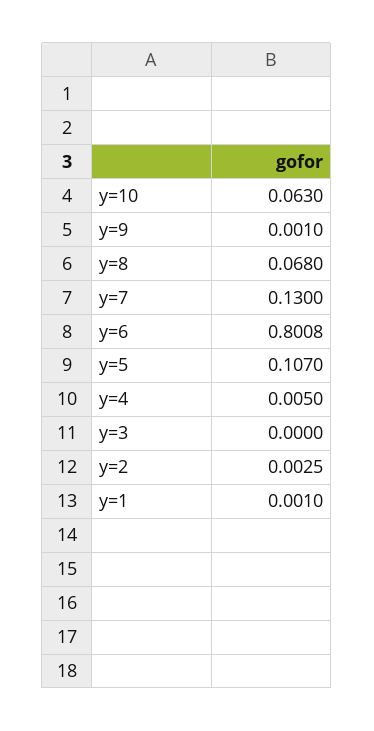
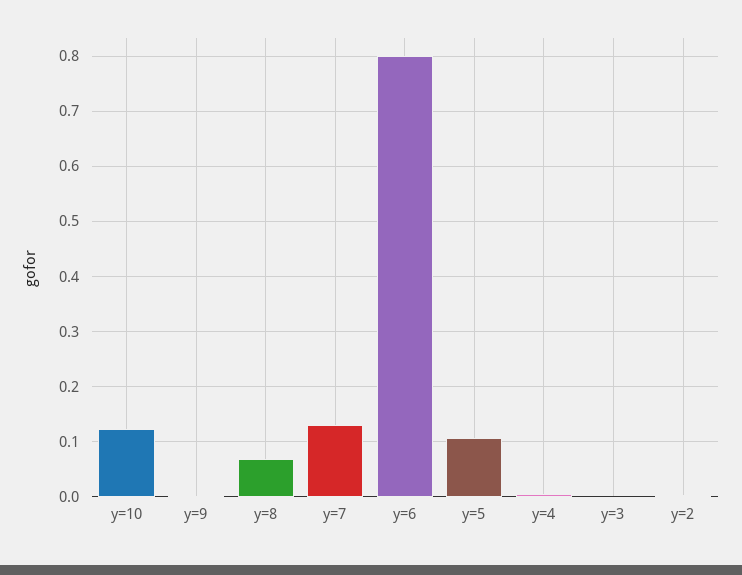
y=10: 0.063 -> 0.12
y=1: 0.001 -> none

